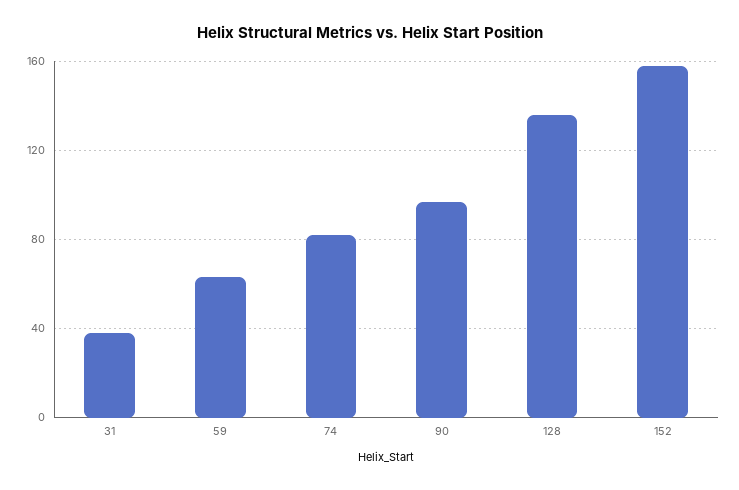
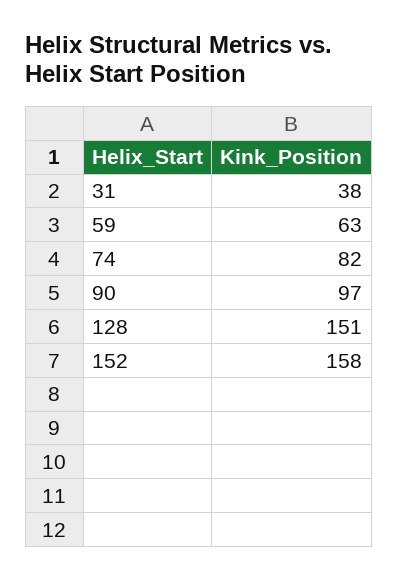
128: 135 -> 151

